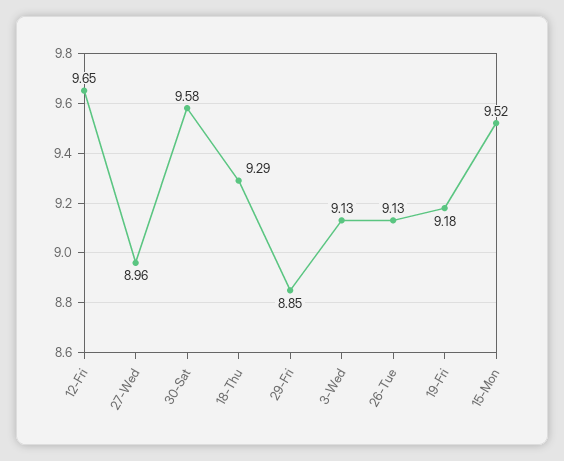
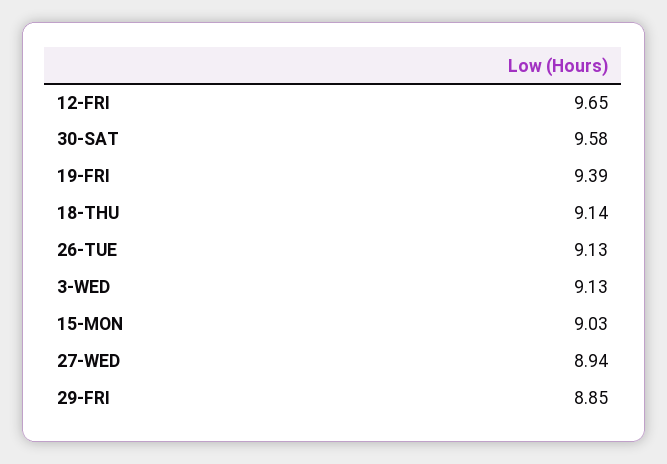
27-Wed: 8.96 -> 8.94
18-Thu: 9.29 -> 9.14
19-Fri: 9.18 -> 9.39
15-Mon: 9.52 -> 9.03

